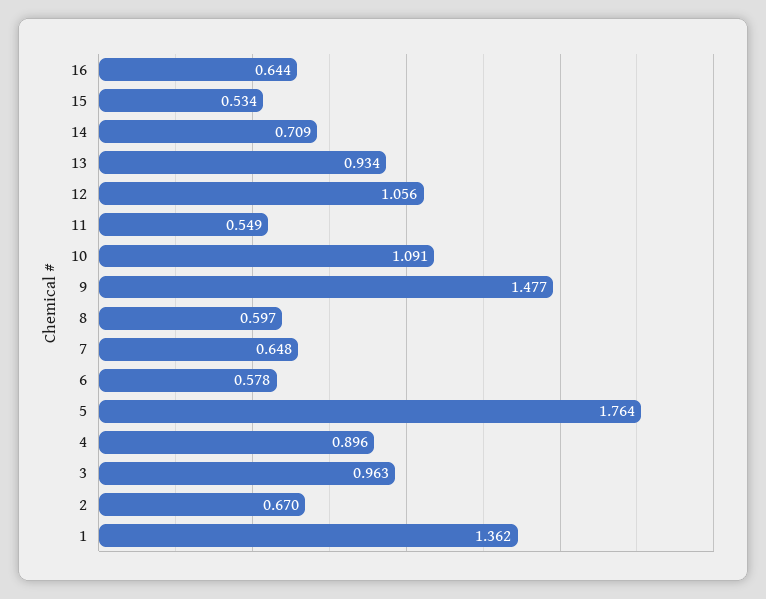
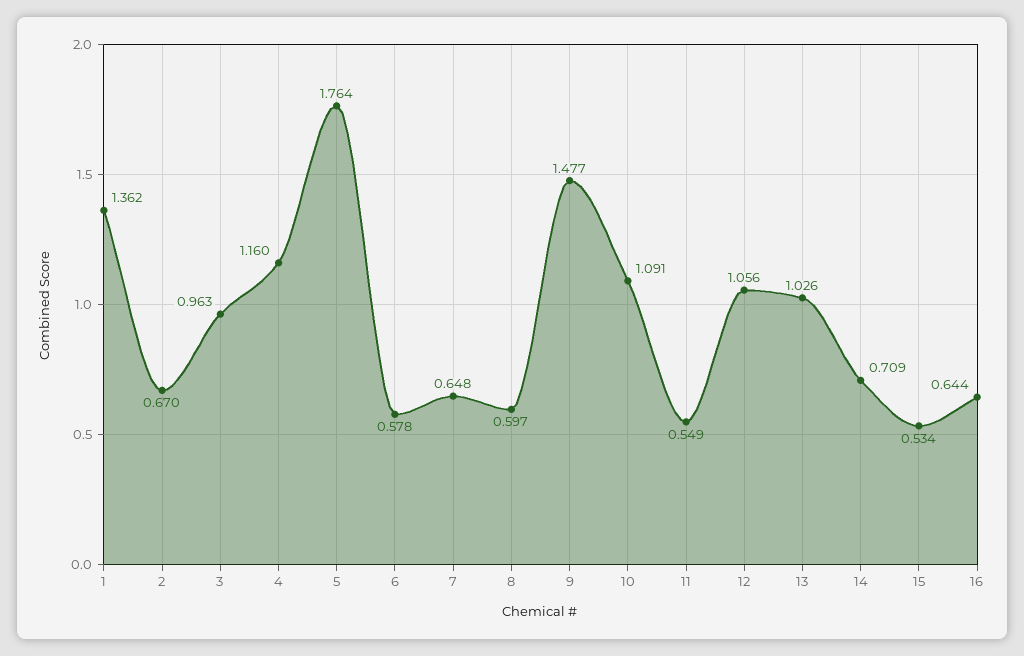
13: 0.934 -> 1.026
4: 0.896 -> 1.16

